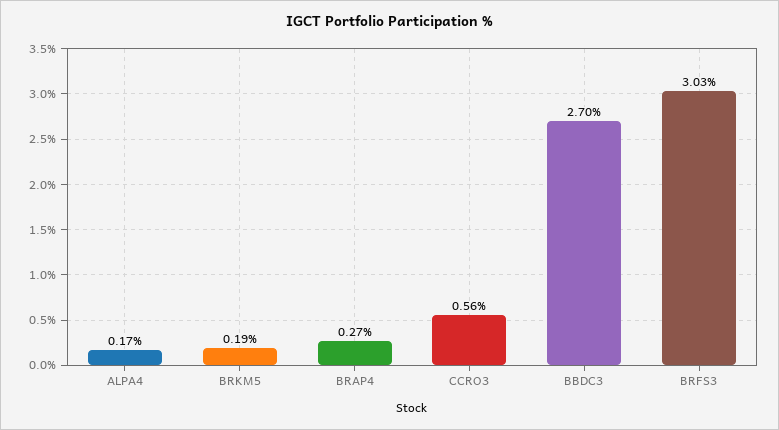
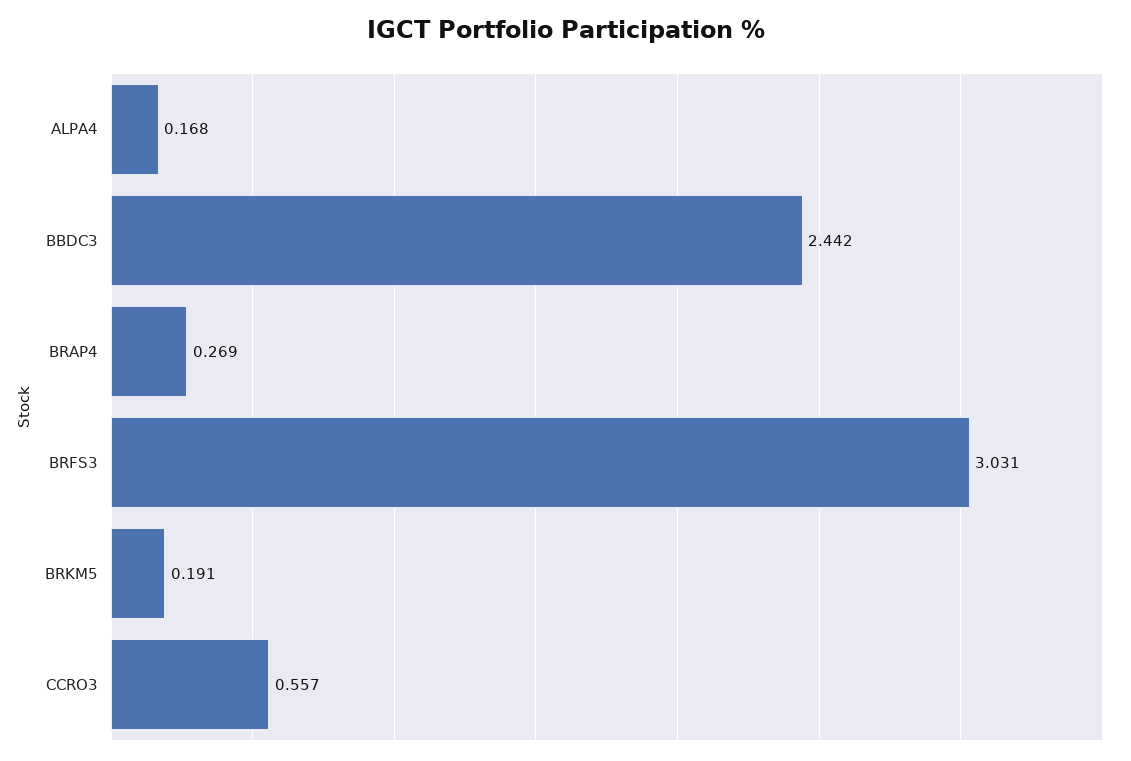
BBDC3: 2.7 -> 2.442

